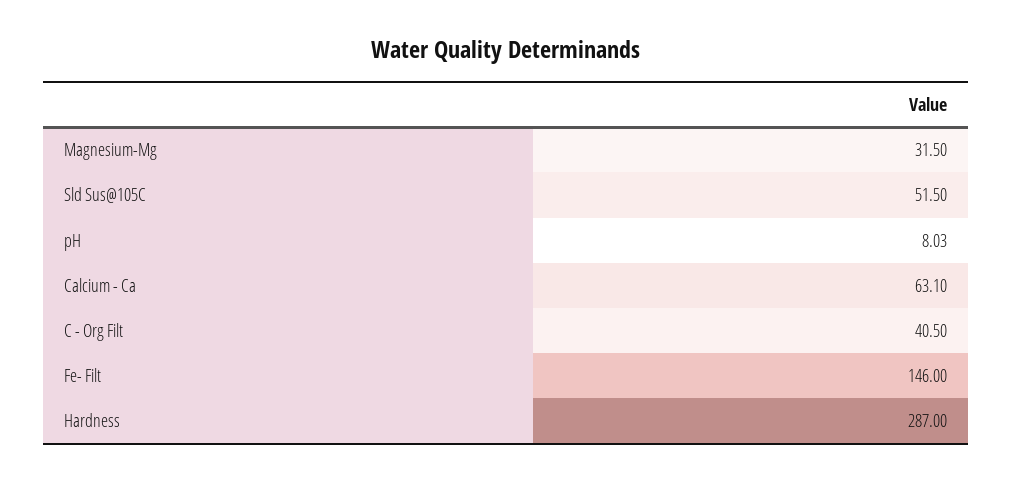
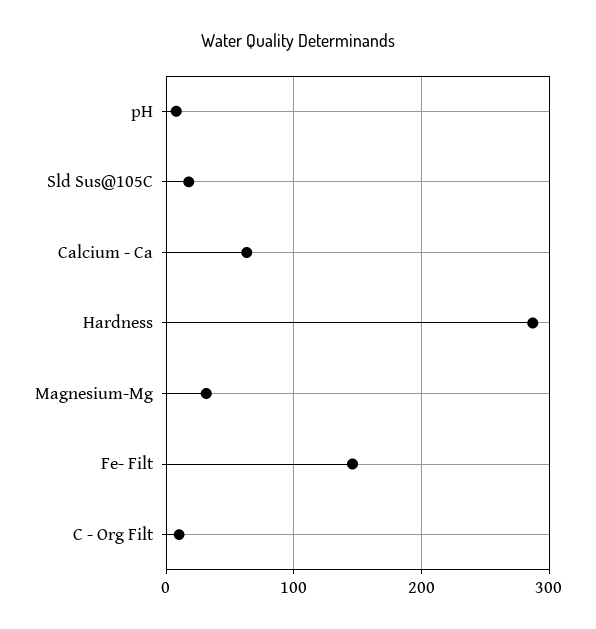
Sld Sus@105C: 51.5 -> 20
C - Org Filt: 40.5 -> 10

